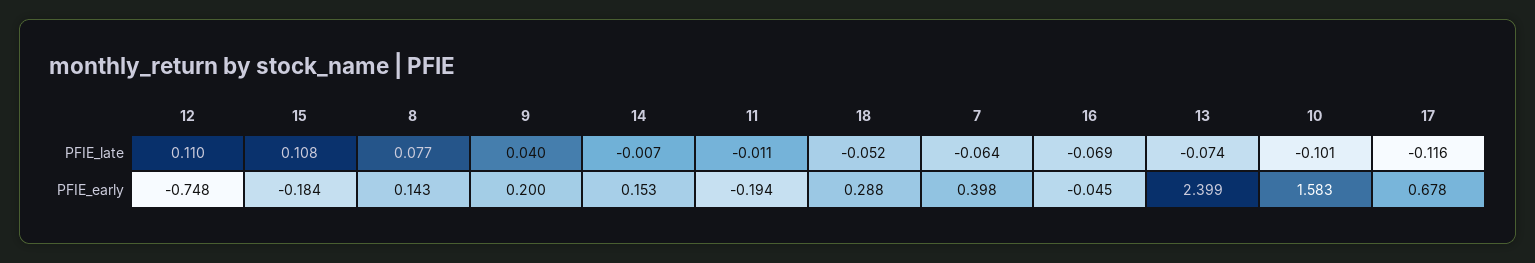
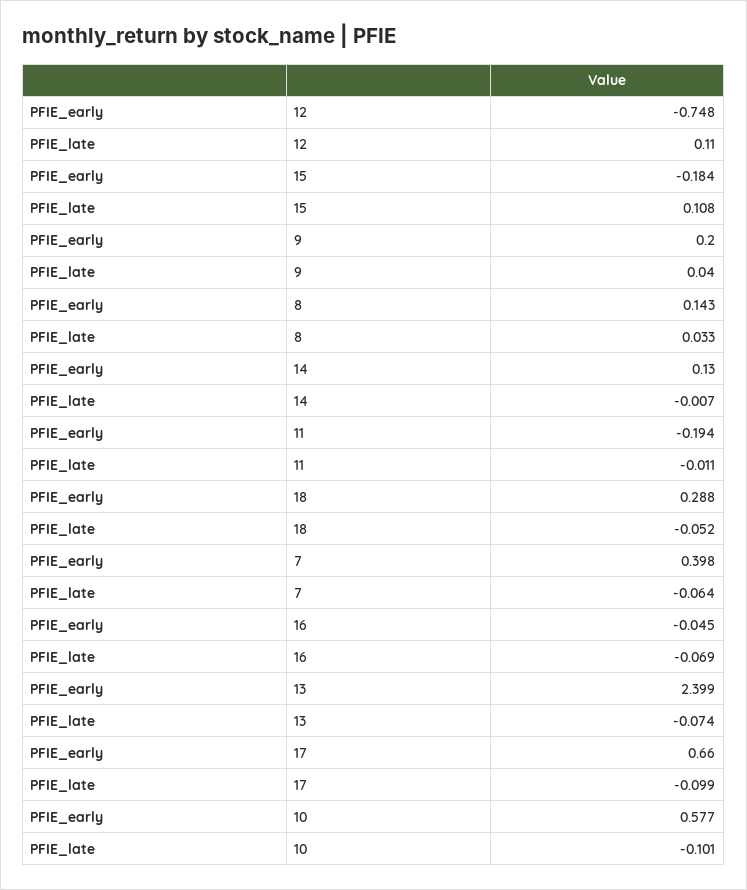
8, PFIE_late: 0.077 -> 0.033
17, PFIE_late: -0.116 -> -0.099
14, PFIE_early: 0.153 -> 0.13
10, PFIE_early: 1.583 -> 0.577
17, PFIE_early: 0.678 -> 0.66

